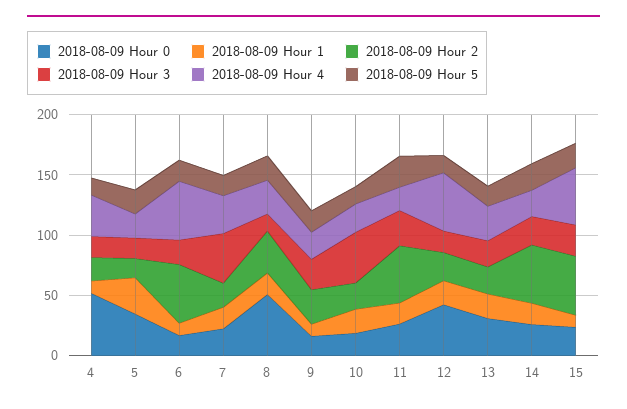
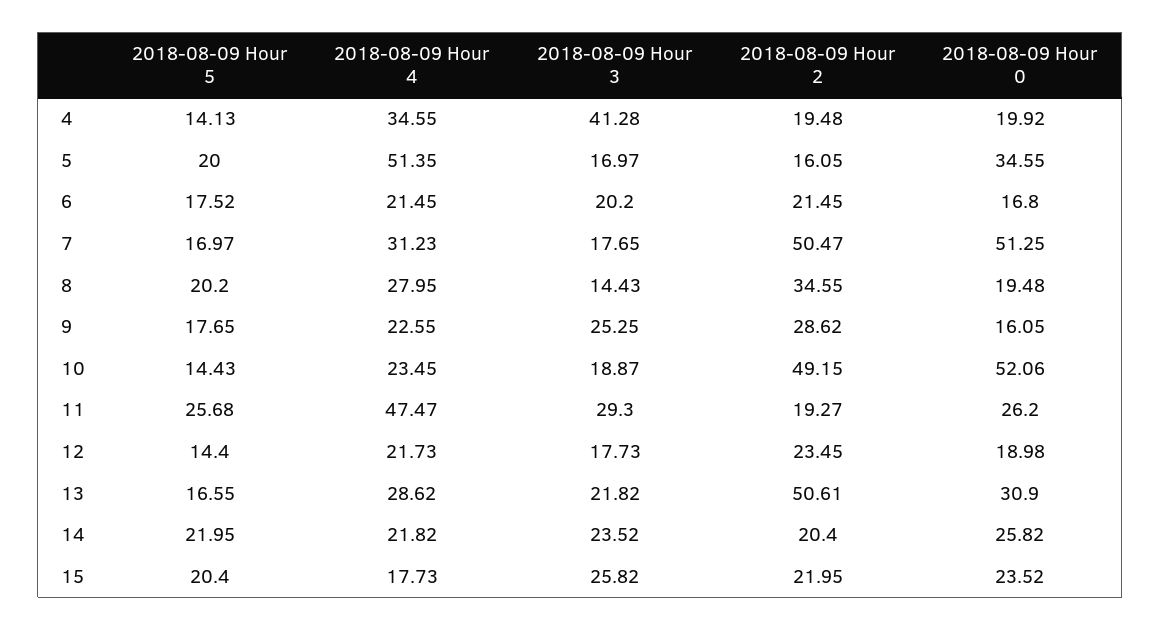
2018-08-09 Hour 0, 4: 50 -> 19.92
2018-08-09 Hour 1, 4: 10 -> none
2018-08-09 Hour 3, 4: 20 -> 41.28
2018-08-09 Hour 1, 5: 30 -> none
2018-08-09 Hour 4, 5: 20 -> 51.35
2018-08-09 Hour 1, 6: 10 -> none
2018-08-09 Hour 2, 6: 50 -> 21.45
2018-08-09 Hour 4, 6: 50 -> 21.45
2018-08-09 Hour 0, 7: 20 -> 51.25
2018-08-09 Hour 1, 7: 20 -> none
2018-08-09 Hour 2, 7: 20 -> 50.47
2018-08-09 Hour 3, 7: 40 -> 17.65
2018-08-09 Hour 0, 8: 50 -> 19.48
2018-08-09 Hour 1, 8: 20 -> none
2018-08-09 Hour 1, 9: 10 -> none
2018-08-09 Hour 0, 10: 20 -> 52.06
2018-08-09 Hour 1, 10: 20 -> none
2018-08-09 Hour 2, 10: 20 -> 49.15
2018-08-09 Hour 3, 10: 40 -> 18.87
2018-08-09 Hour 1, 11: 20 -> none
2018-08-09 Hour 2, 11: 50 -> 19.27
2018-08-09 Hour 4, 11: 20 -> 47.47
2018-08-09 Hour 0, 12: 40 -> 18.98
2018-08-09 Hour 1, 12: 20 -> none
2018-08-09 Hour 4, 12: 50 -> 21.73
2018-08-09 Hour 1, 13: 20 -> none
2018-08-09 Hour 2, 13: 20 -> 50.61
2018-08-09 Hour 1, 14: 20 -> none
2018-08-09 Hour 2, 14: 50 -> 20.4
2018-08-09 Hour 1, 15: 10 -> none
2018-08-09 Hour 2, 15: 50 -> 21.95
2018-08-09 Hour 4, 15: 50 -> 17.73

